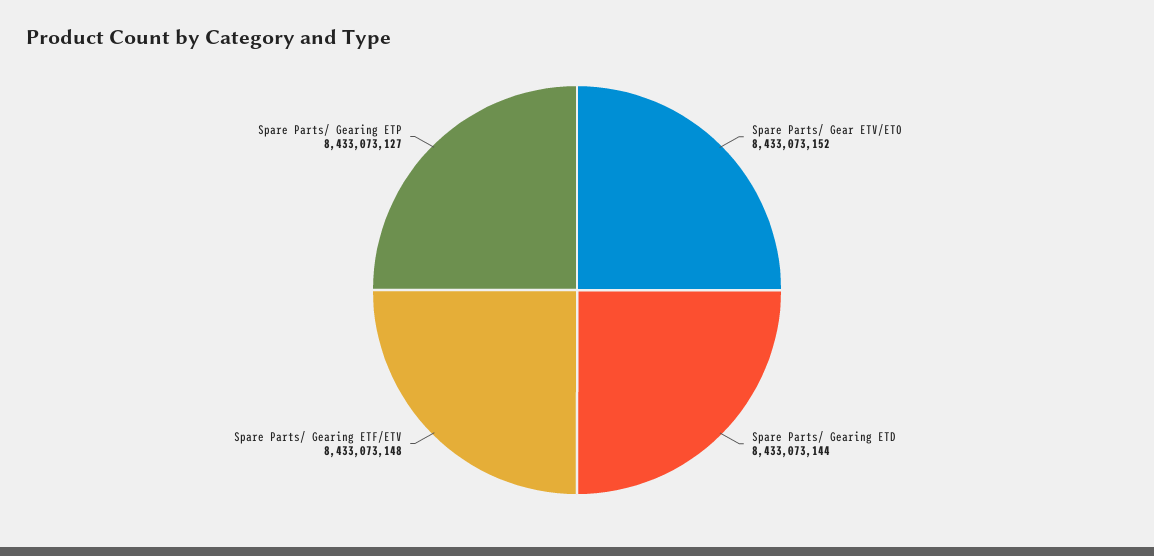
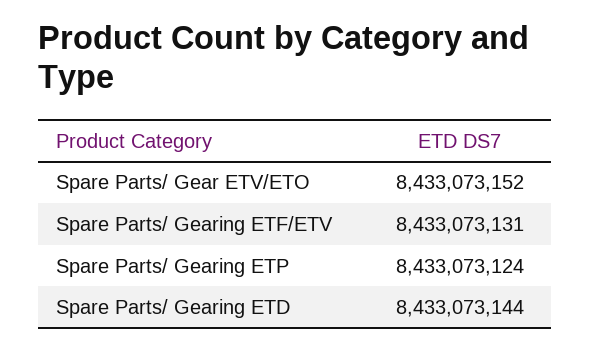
Spare Parts/ Gearing ETF/ETV: 8433073148 -> 8433073131
Spare Parts/ Gearing ETP: 8433073127 -> 8433073124

